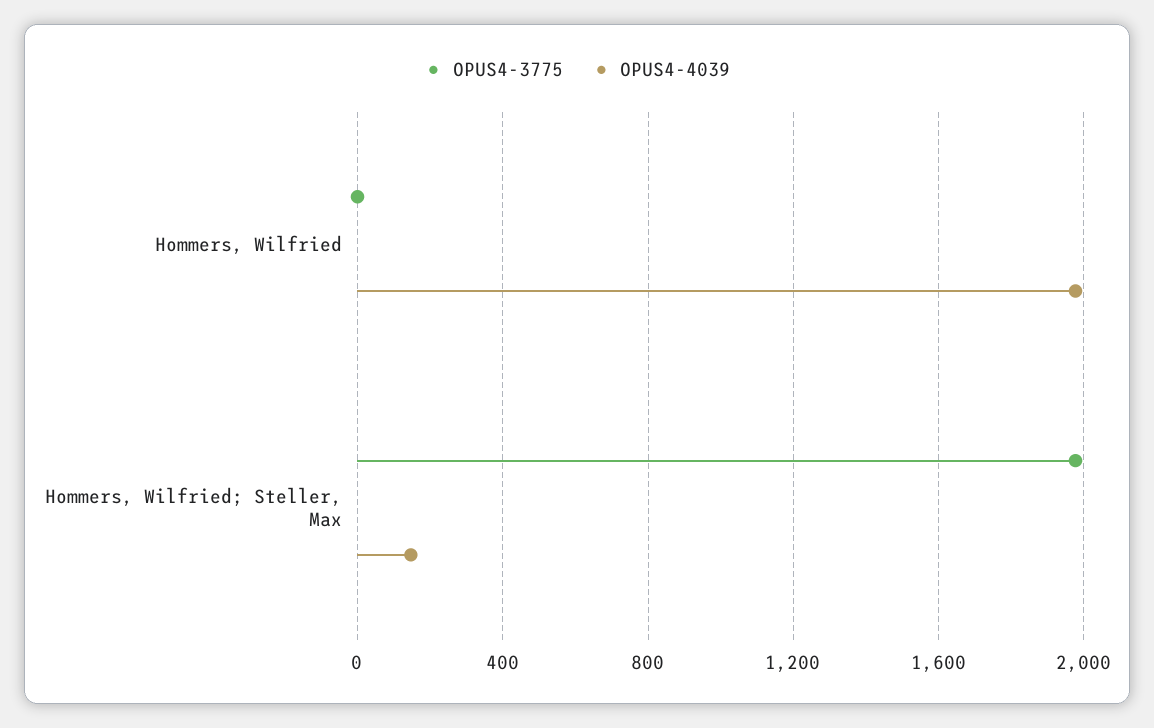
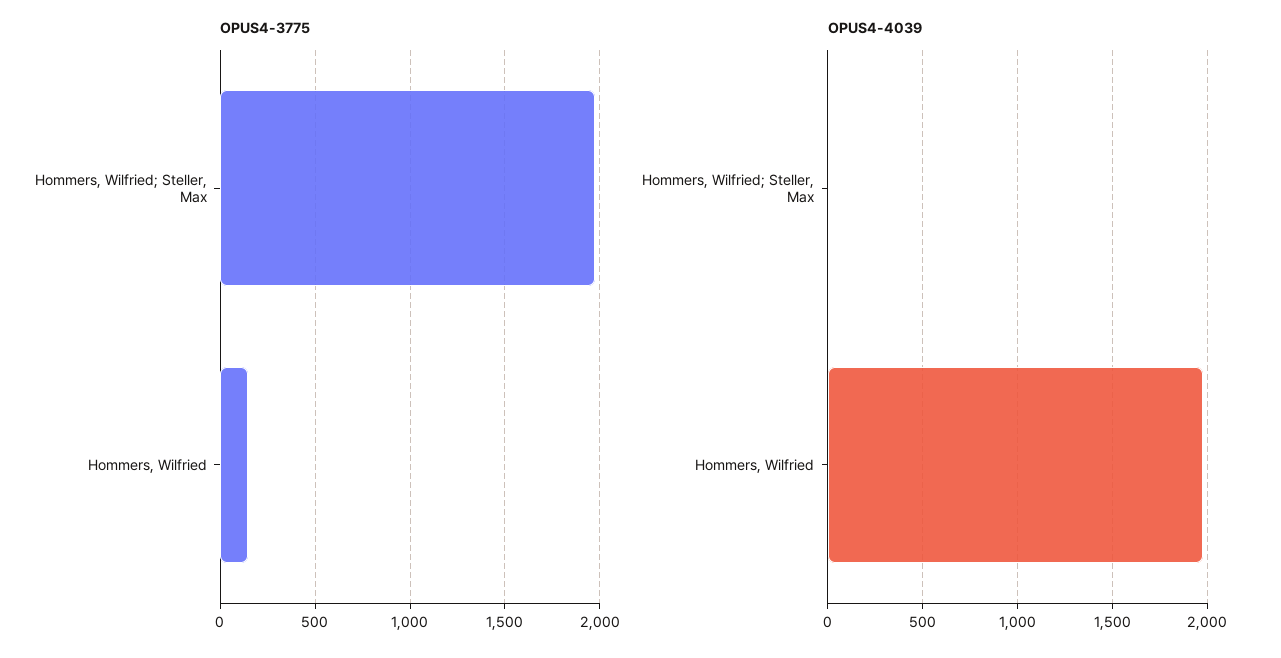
OPUS4-3775, Hommers, Wilfried: 0 -> 150
OPUS4-4039, Hommers, Wilfried; Steller, Max: 150 -> 0

